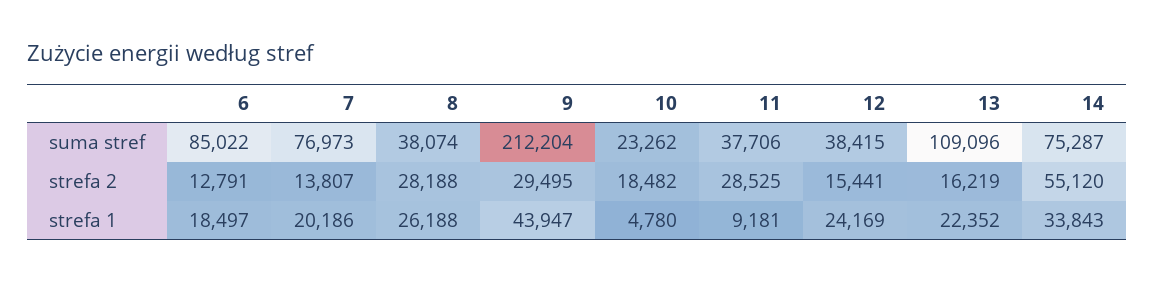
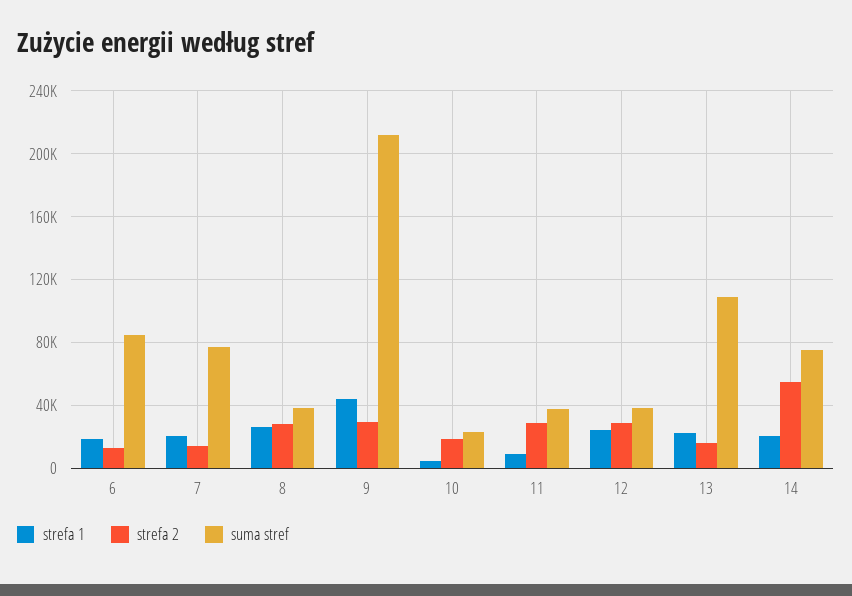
strefa 2, 12: 15441 -> 30000
strefa 1, 14: 33843 -> 20000

